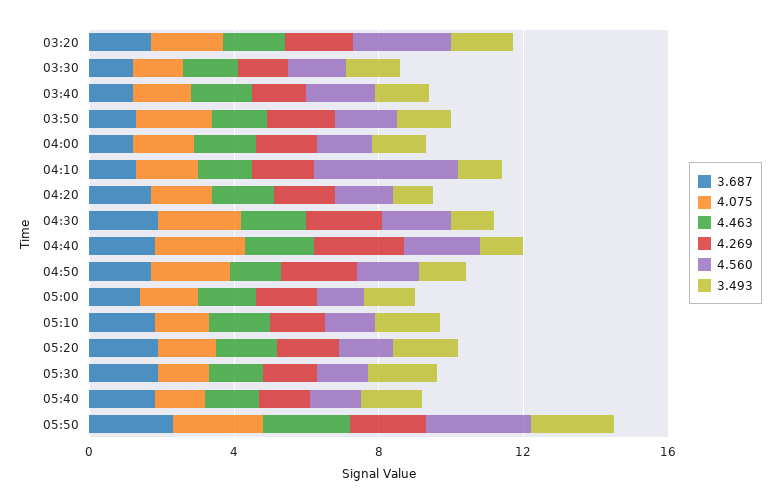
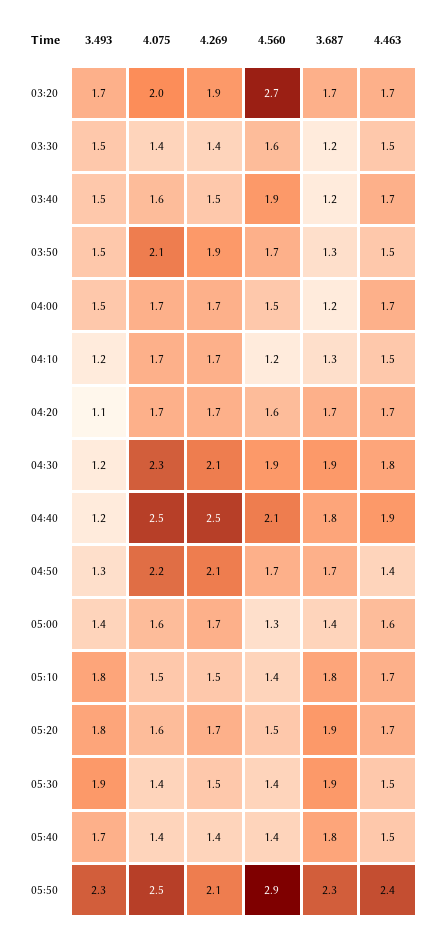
4.560, 04:10: 4 -> 1.2

